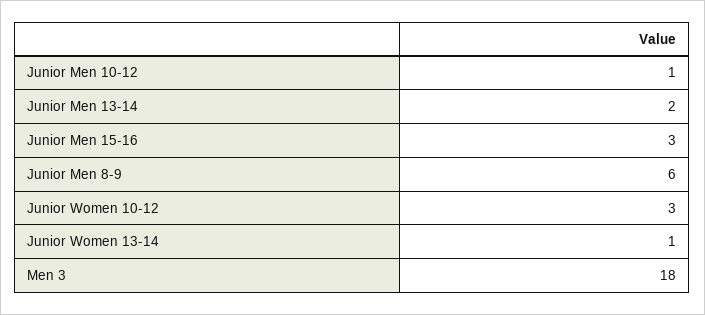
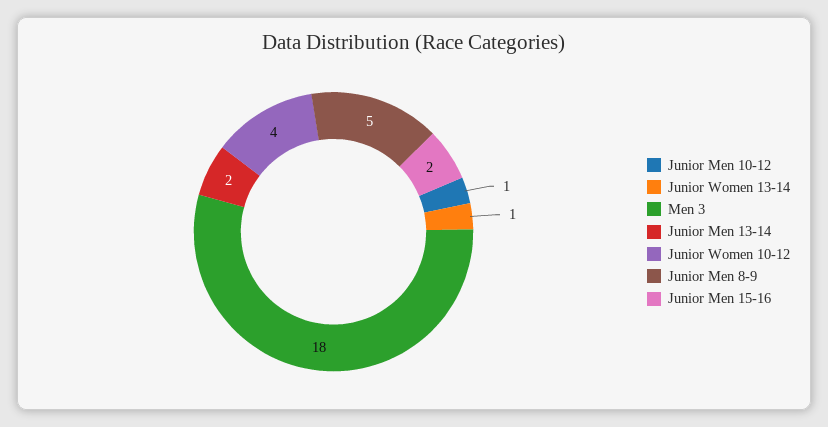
Junior Men 15-16: 3 -> 2
Junior Men 8-9: 6 -> 5
Junior Women 10-12: 3 -> 4

